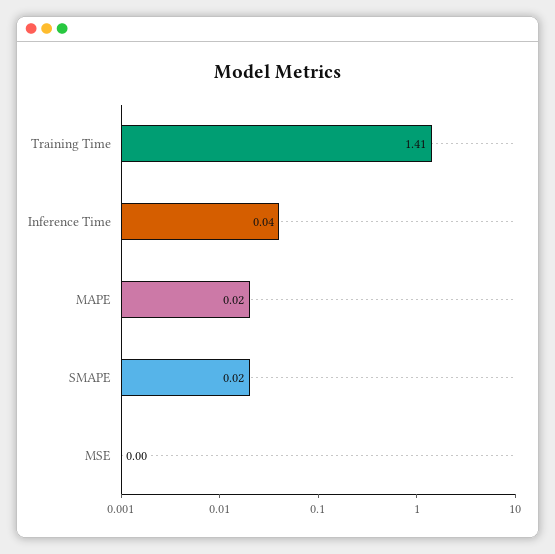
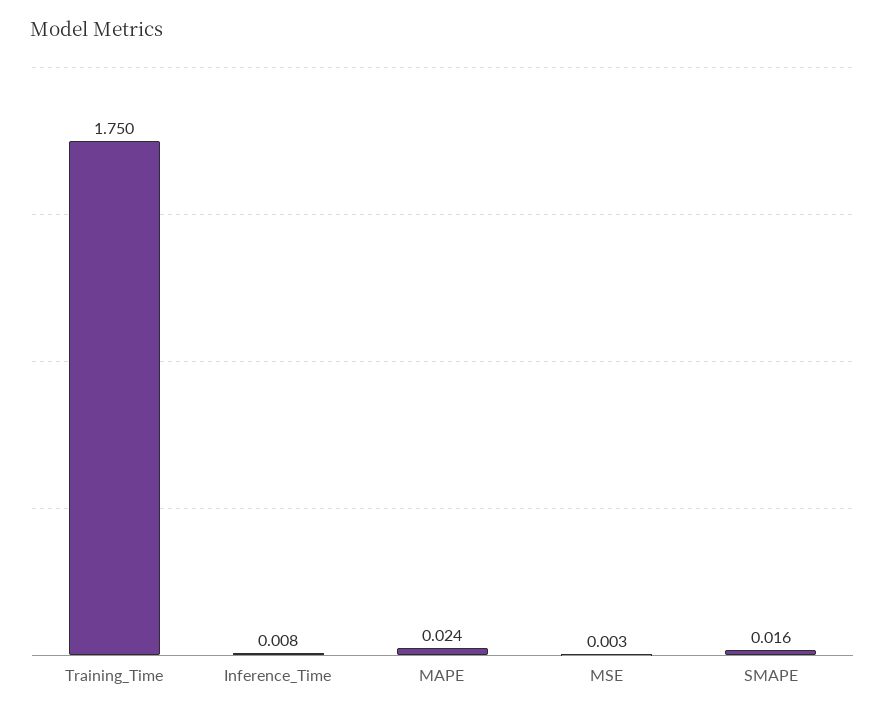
Training Time: 1.41 -> 1.75
Inference Time: 0.04 -> 0.008

